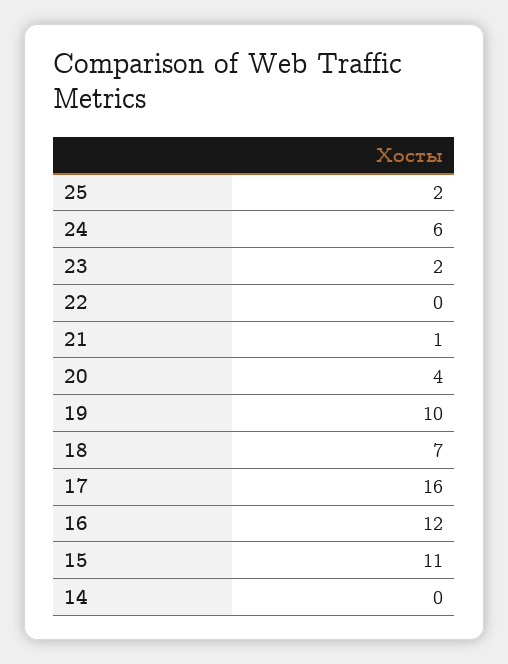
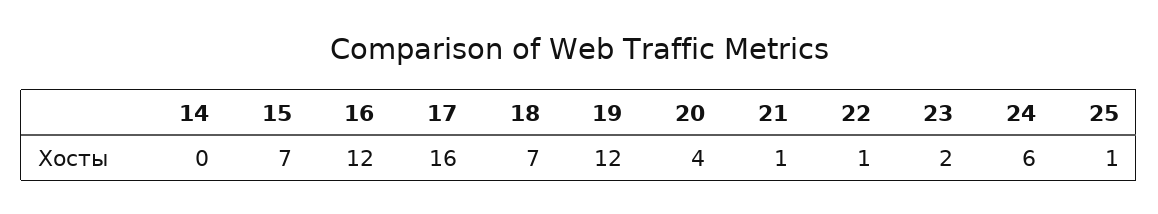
25: 2 -> 1
22: 0 -> 1
19: 10 -> 12
15: 11 -> 7

